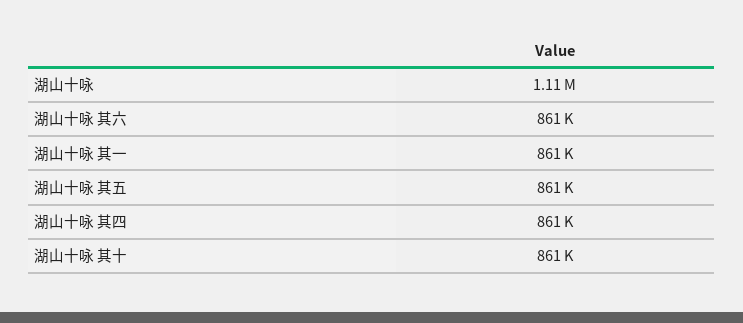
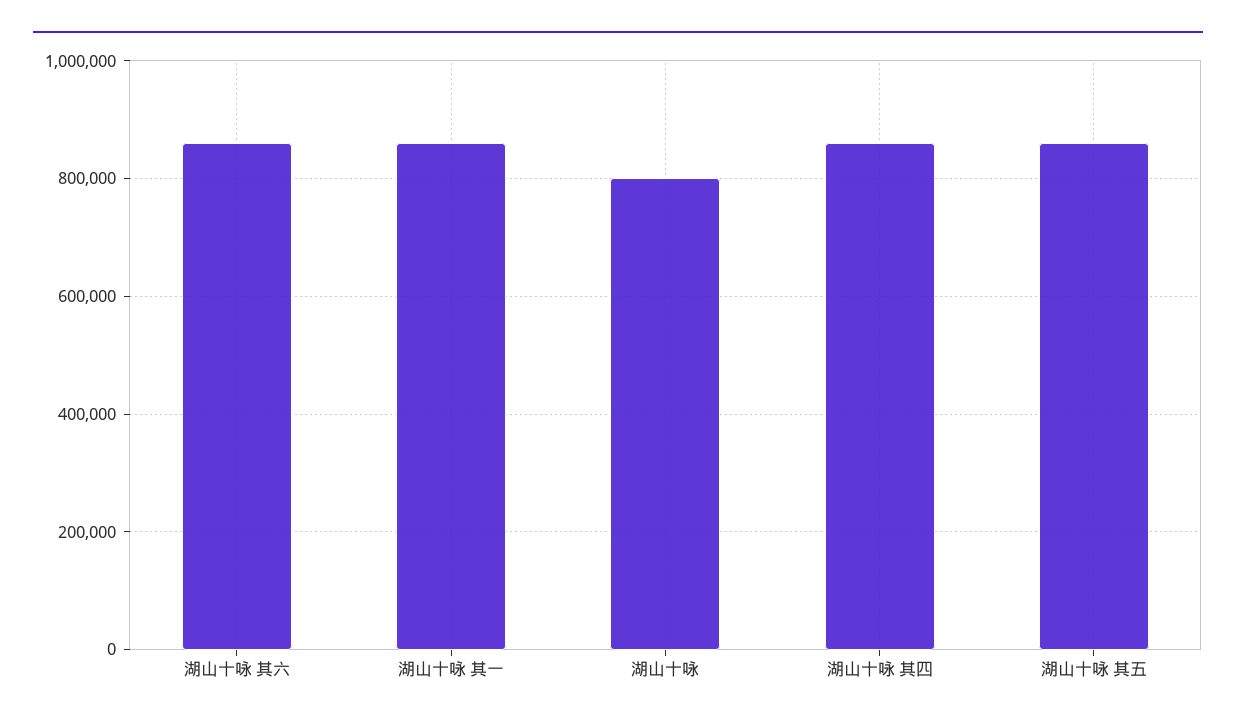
湖山十咏: 1110000 -> 800000
湖山十咏 其十: 861000 -> none

